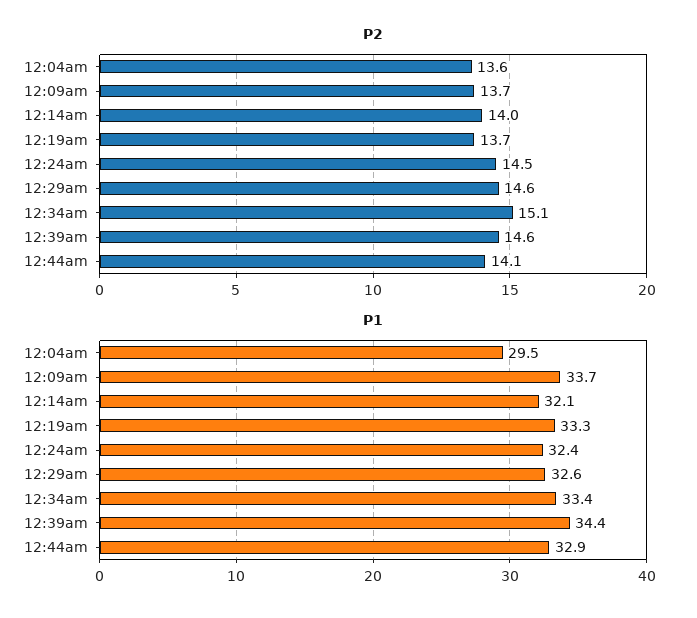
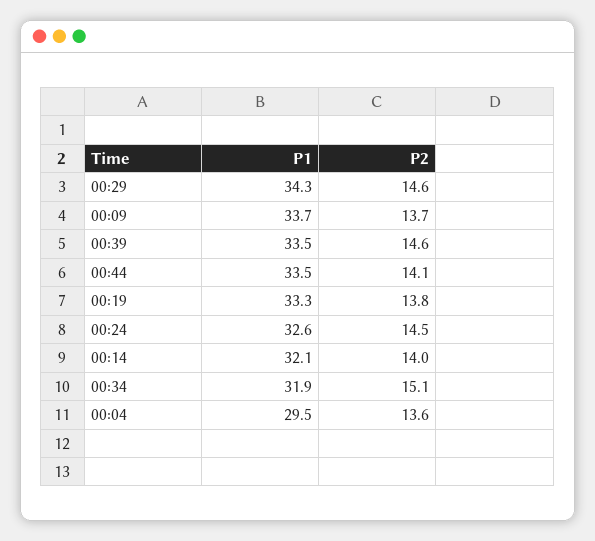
P2, 12:19am: 13.7 -> 13.8
P1, 12:24am: 32.4 -> 32.6
P1, 12:29am: 32.6 -> 34.3
P1, 12:34am: 33.4 -> 31.9
P1, 12:39am: 34.4 -> 33.5
P1, 12:44am: 32.9 -> 33.5

